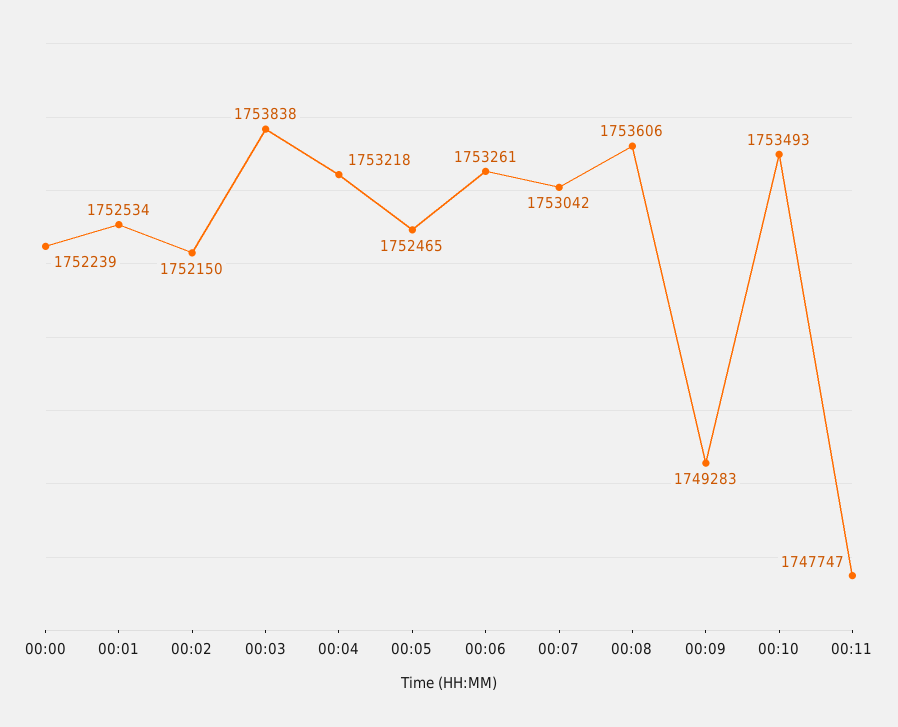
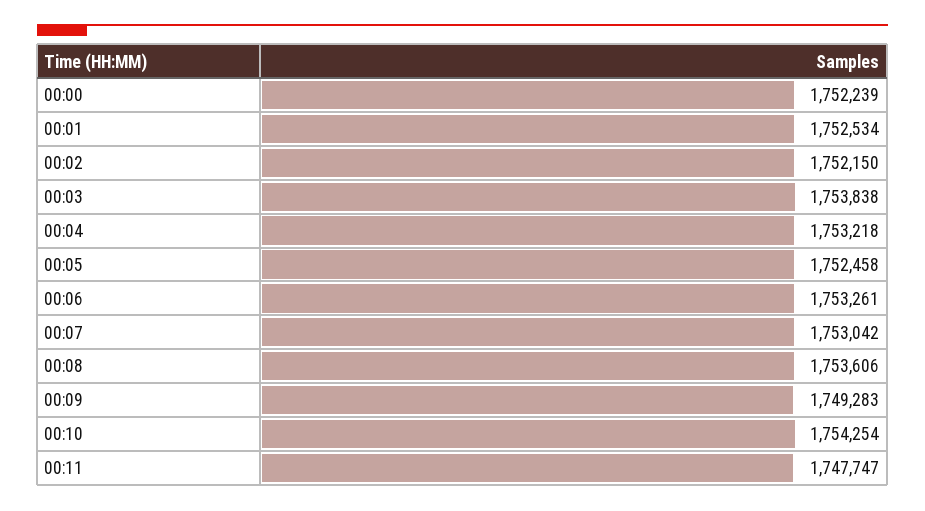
00:05: 1752465 -> 1752458
00:10: 1753493 -> 1754254

